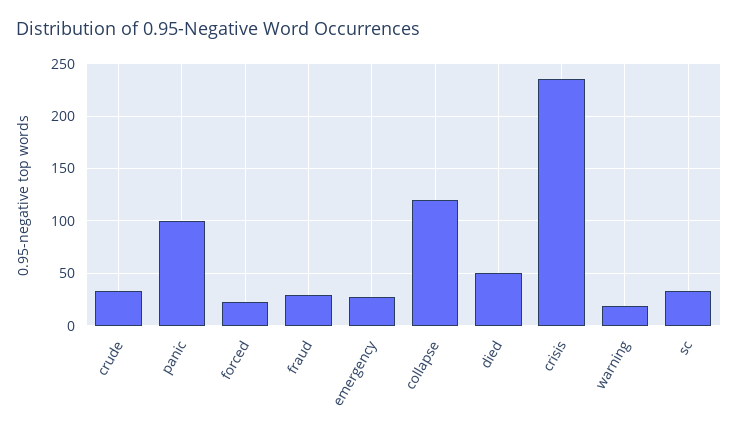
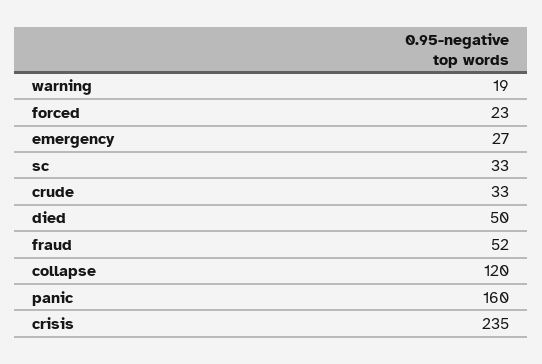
panic: 100 -> 160
fraud: 30 -> 52

